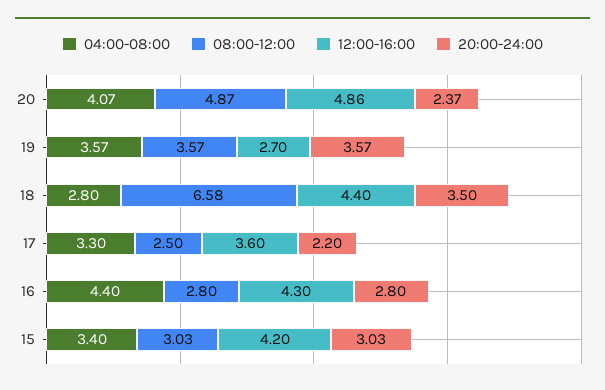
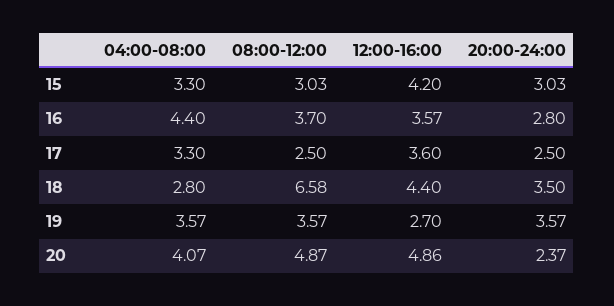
20:00-24:00, 17: 2.2 -> 2.5
08:00-12:00, 16: 2.8 -> 3.7
12:00-16:00, 16: 4.3 -> 3.57
04:00-08:00, 15: 3.4 -> 3.3

